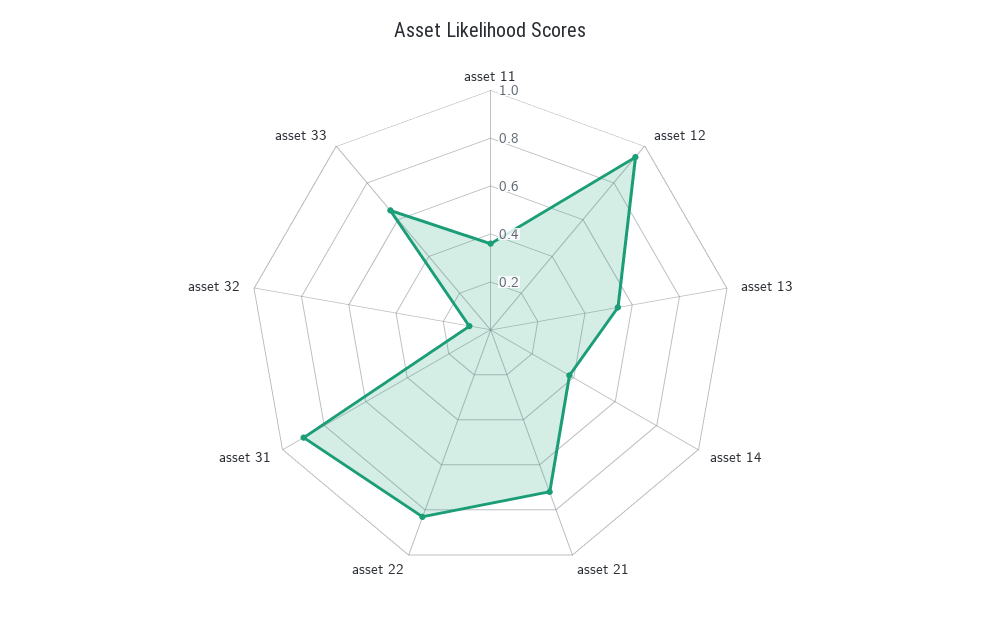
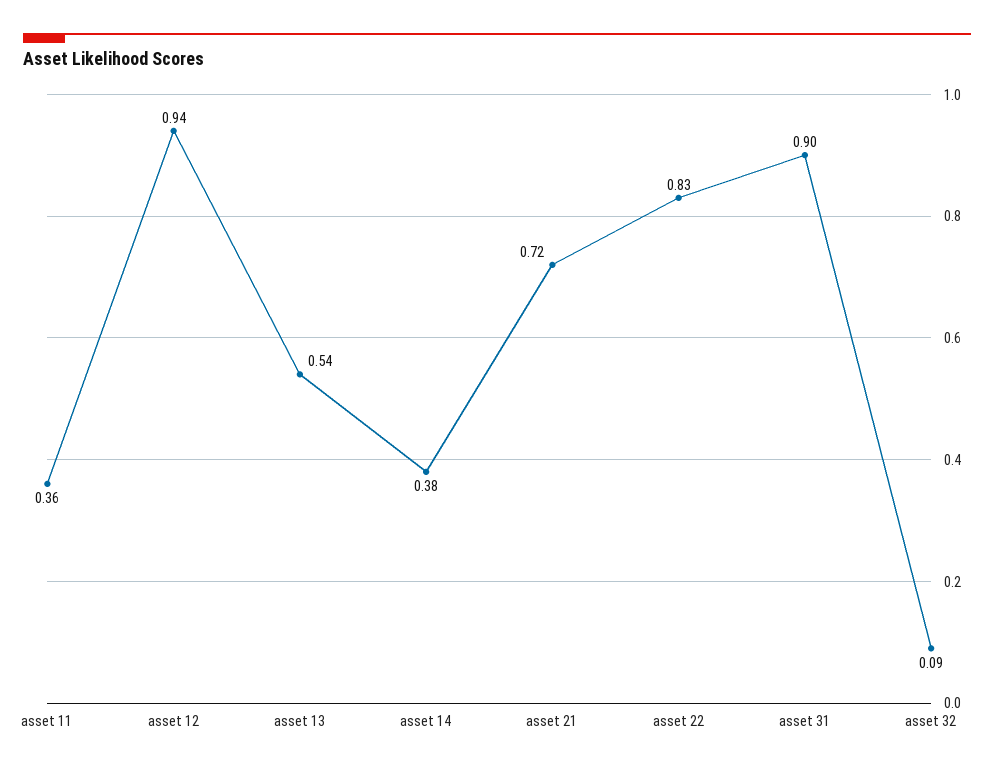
asset 33: 0.65 -> none

